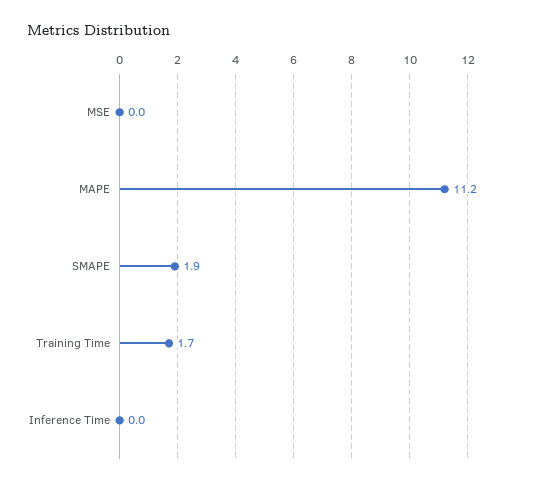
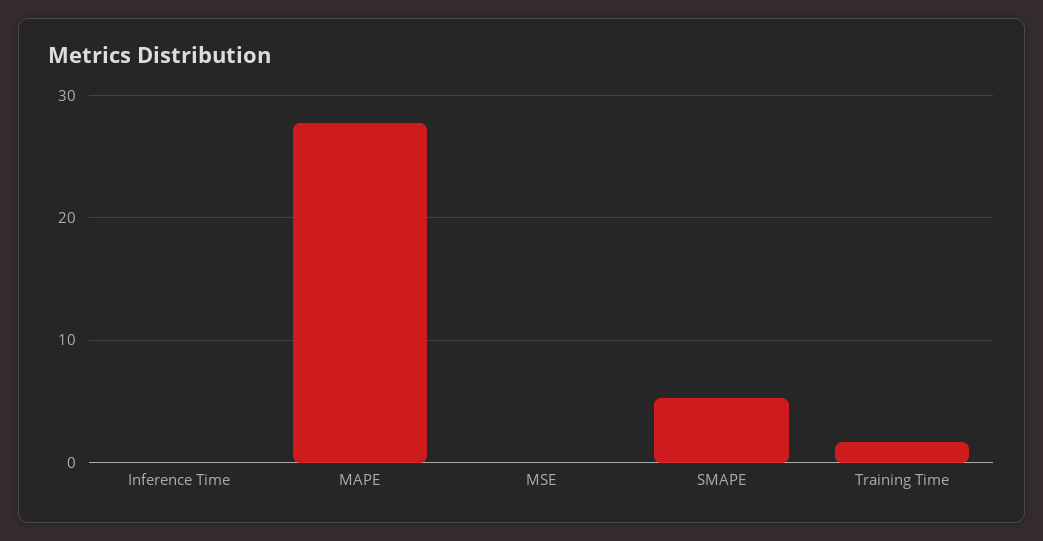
MAPE: 11.2 -> 28
SMAPE: 1.9 -> 5

